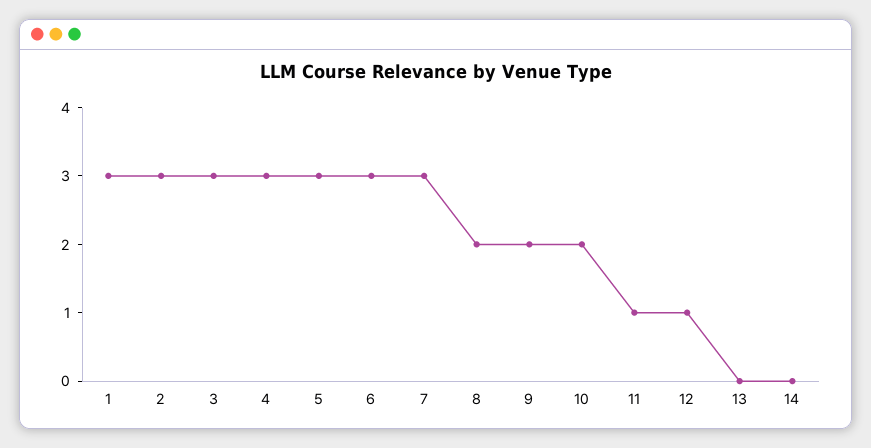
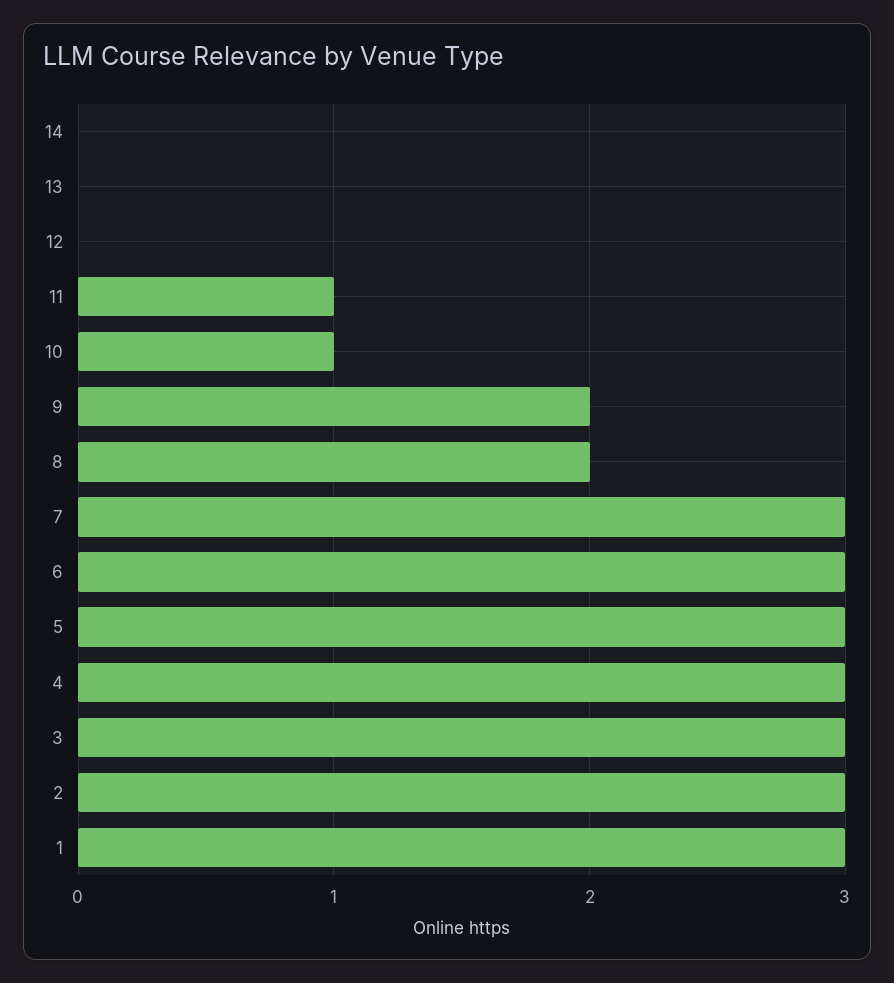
10: 2 -> 1
12: 1 -> 0

